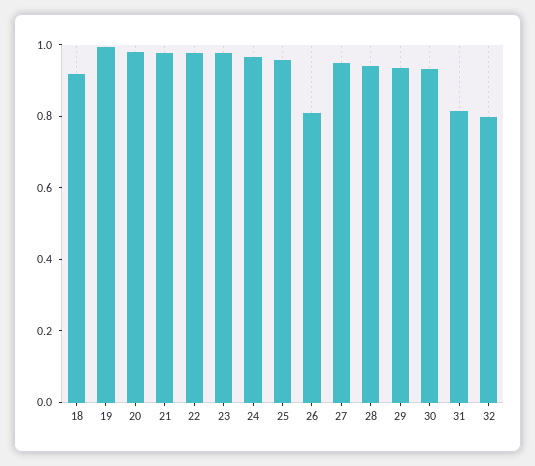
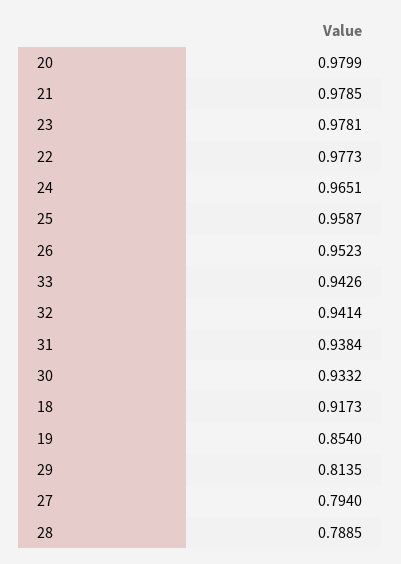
19: 1 -> 0.854
26: 0.8 -> 0.9523
27: 0.95 -> 0.794
28: 0.95 -> 0.7885
29: 0.95 -> 0.8135
31: 0.8 -> 0.9384
32: 0.8 -> 0.9414
33: none -> 0.9426

